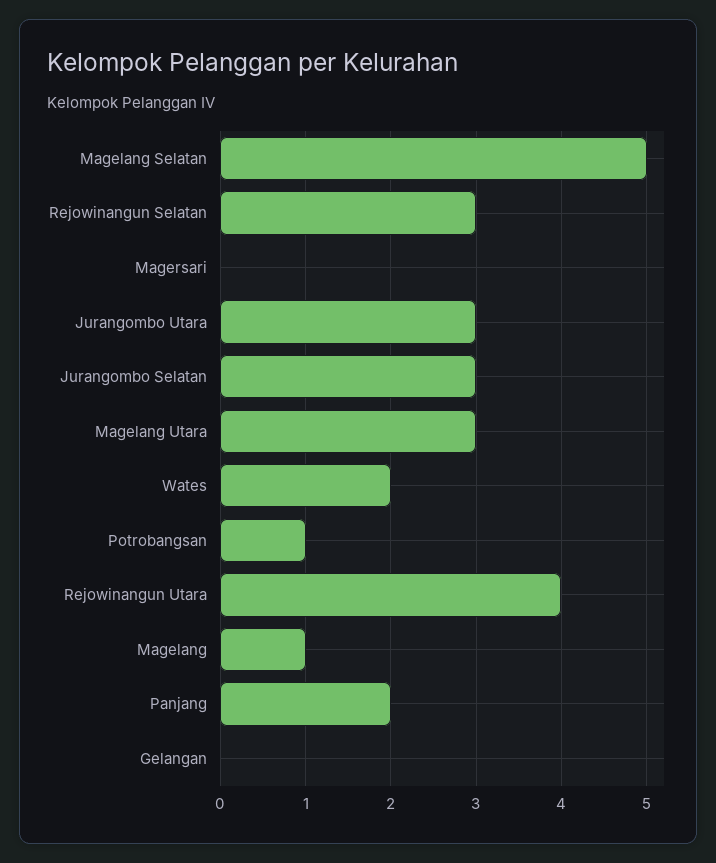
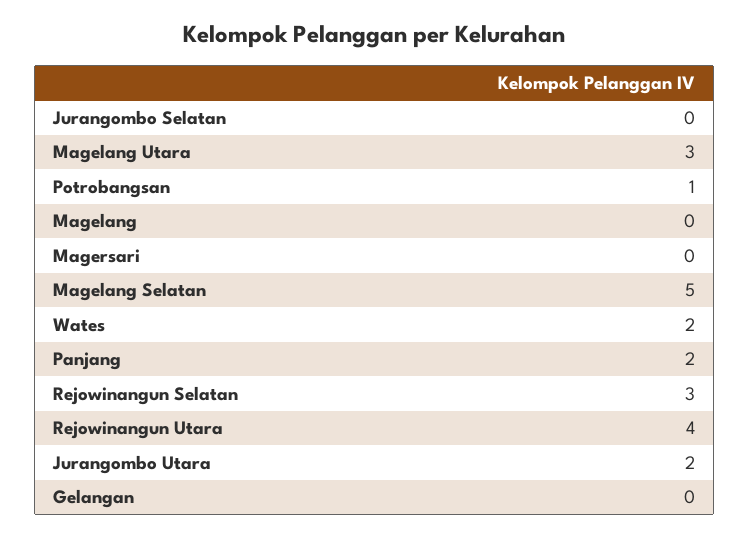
Jurangombo Utara: 3 -> 2
Jurangombo Selatan: 3 -> 0
Magelang: 1 -> 0

